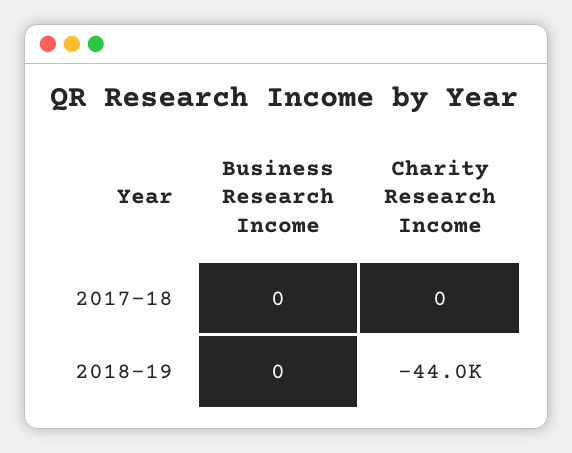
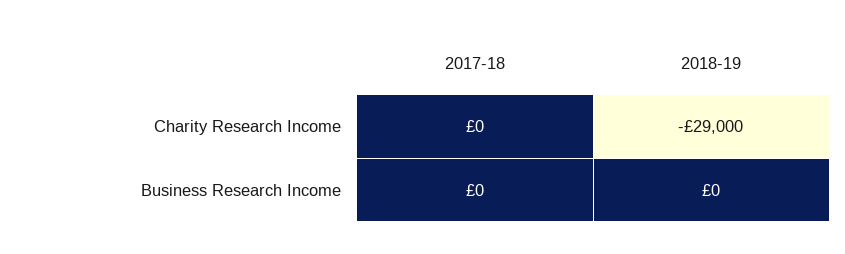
Charity Research Income, 2018-19: -44000 -> -29000

